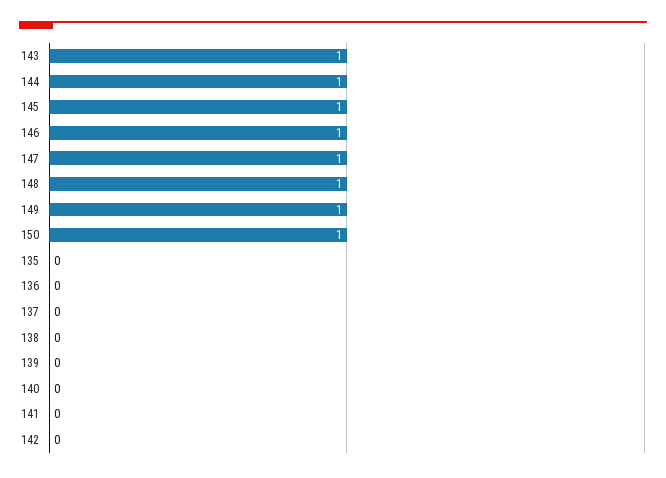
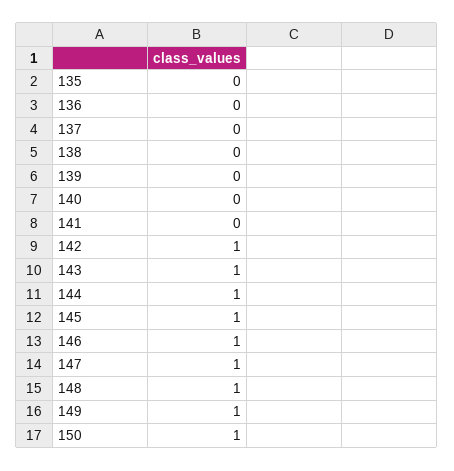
142: 0 -> 1

